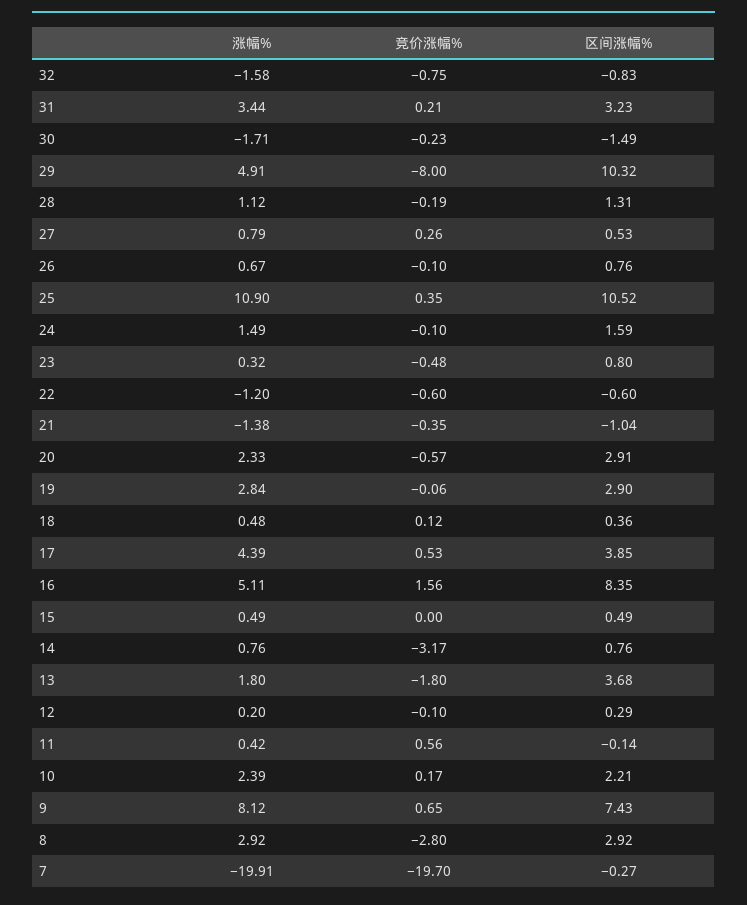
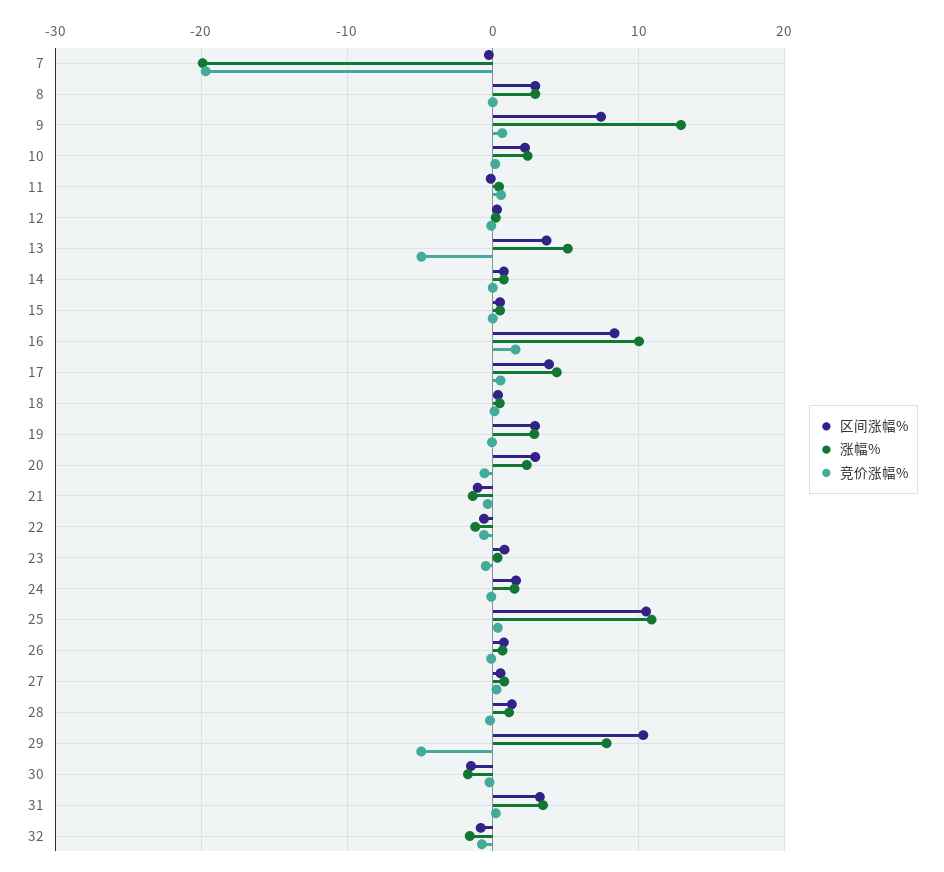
涨幅%, 29: 4.91 -> 8
竞价涨幅%, 29: -8 -> -5
涨幅%, 16: 5.11 -> 10
竞价涨幅%, 14: -3.17 -> 0
涨幅%, 13: 1.8 -> 5
竞价涨幅%, 13: -1.8 -> -5
涨幅%, 9: 8.12 -> 13
竞价涨幅%, 8: -2.8 -> 0

